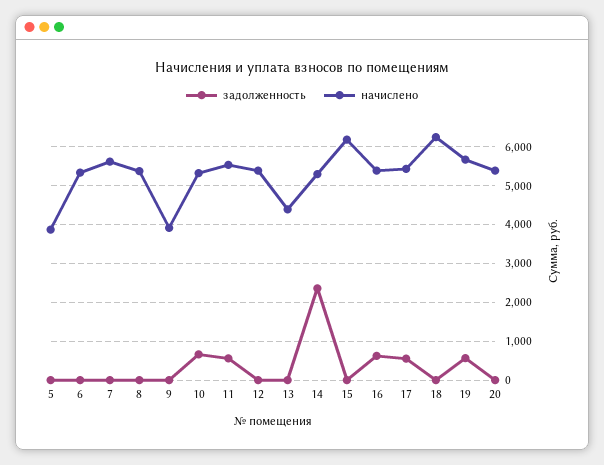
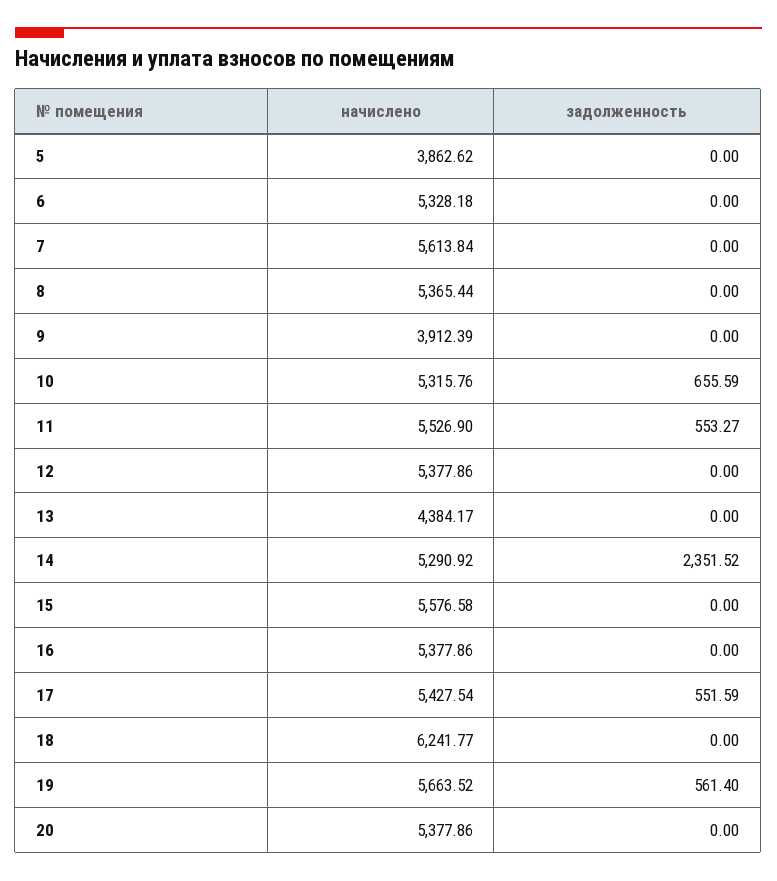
начислено, 15: 6200 -> 5576.58
задолженность, 16: 600 -> 0

